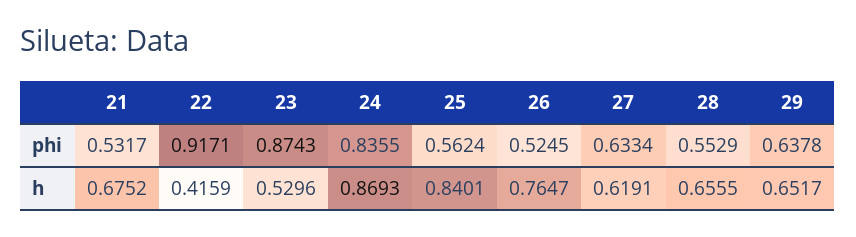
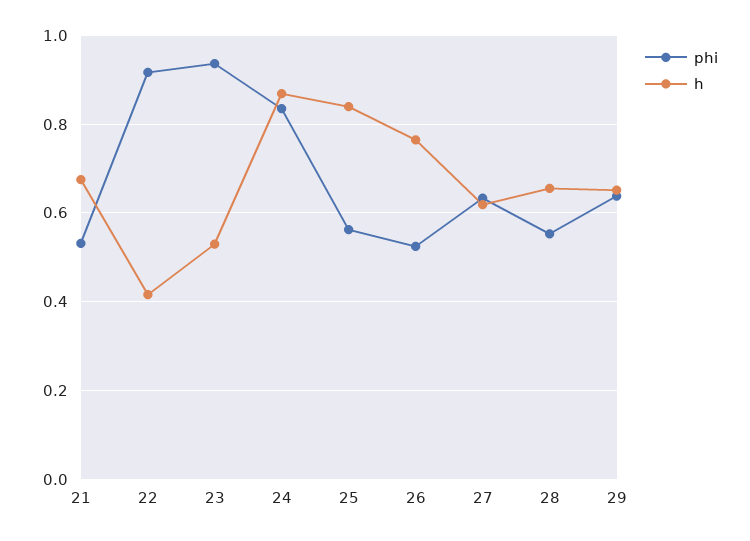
phi, 23: 0.8743 -> 0.94

